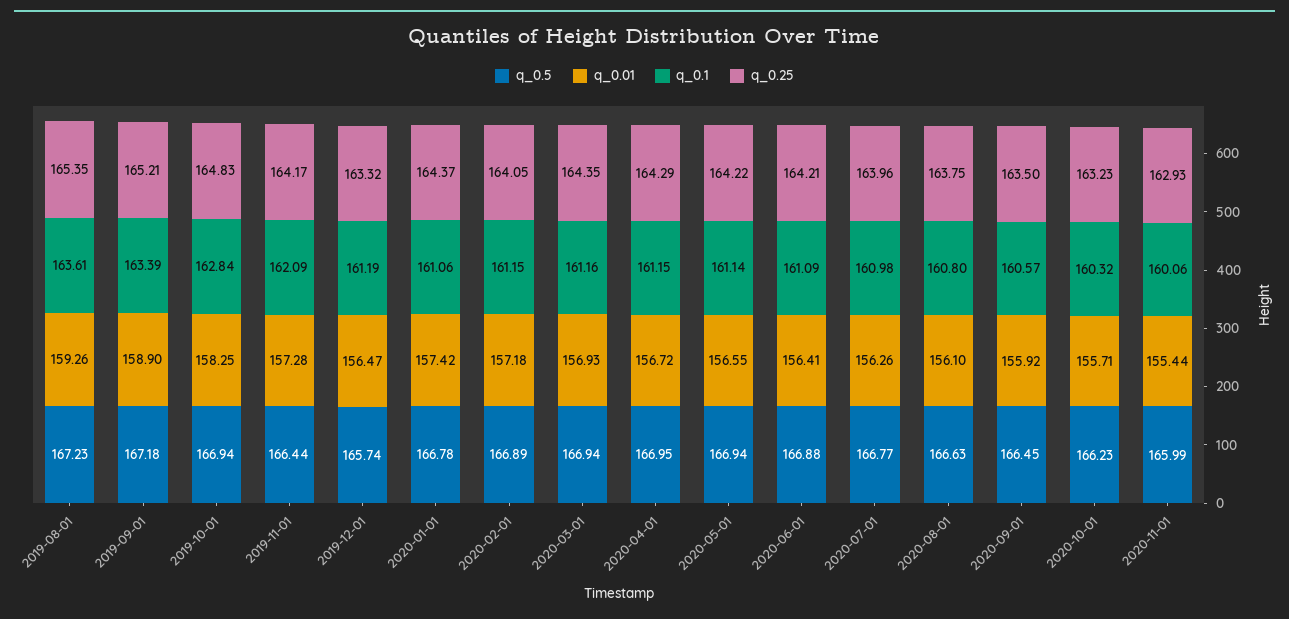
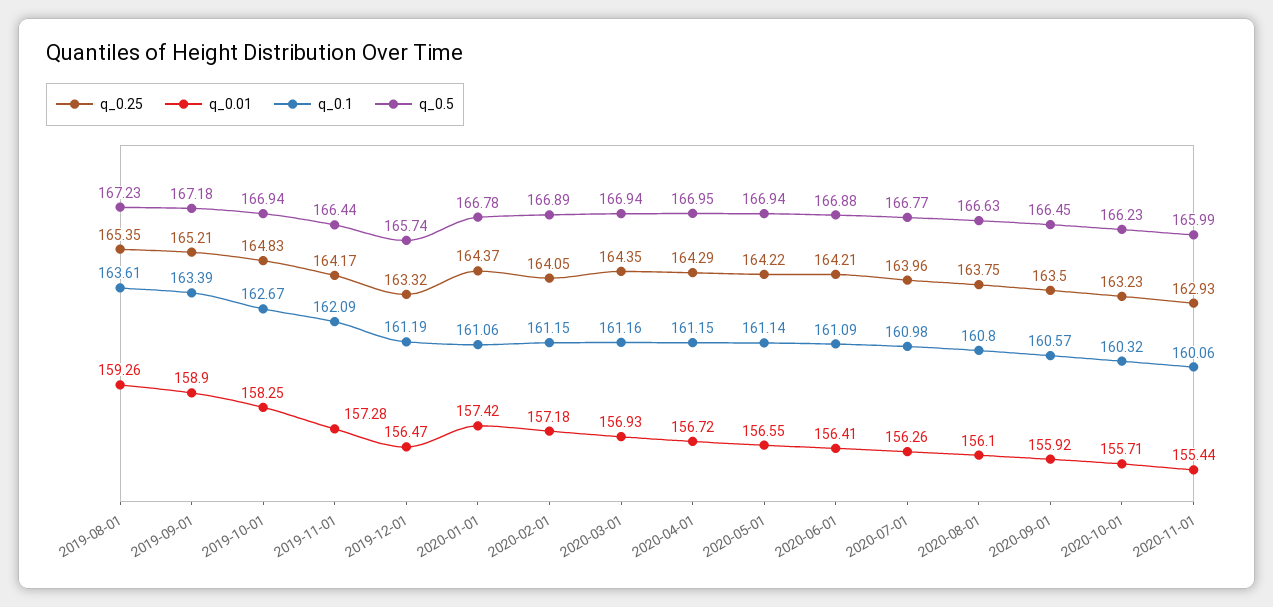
q_0.1, 2019-10-01: 162.84 -> 162.67

